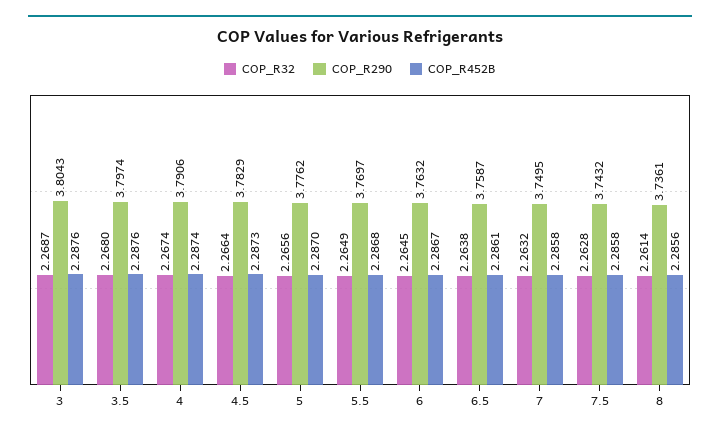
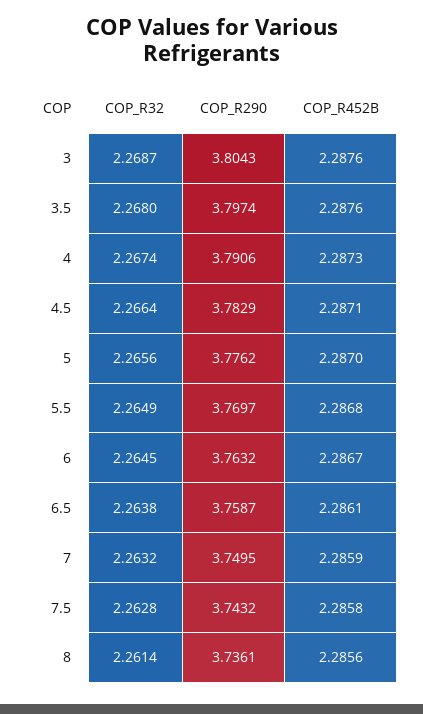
COP_R452B, 4: 2.2874 -> 2.2873
COP_R452B, 4.5: 2.2873 -> 2.2871
COP_R452B, 7: 2.2858 -> 2.2859

